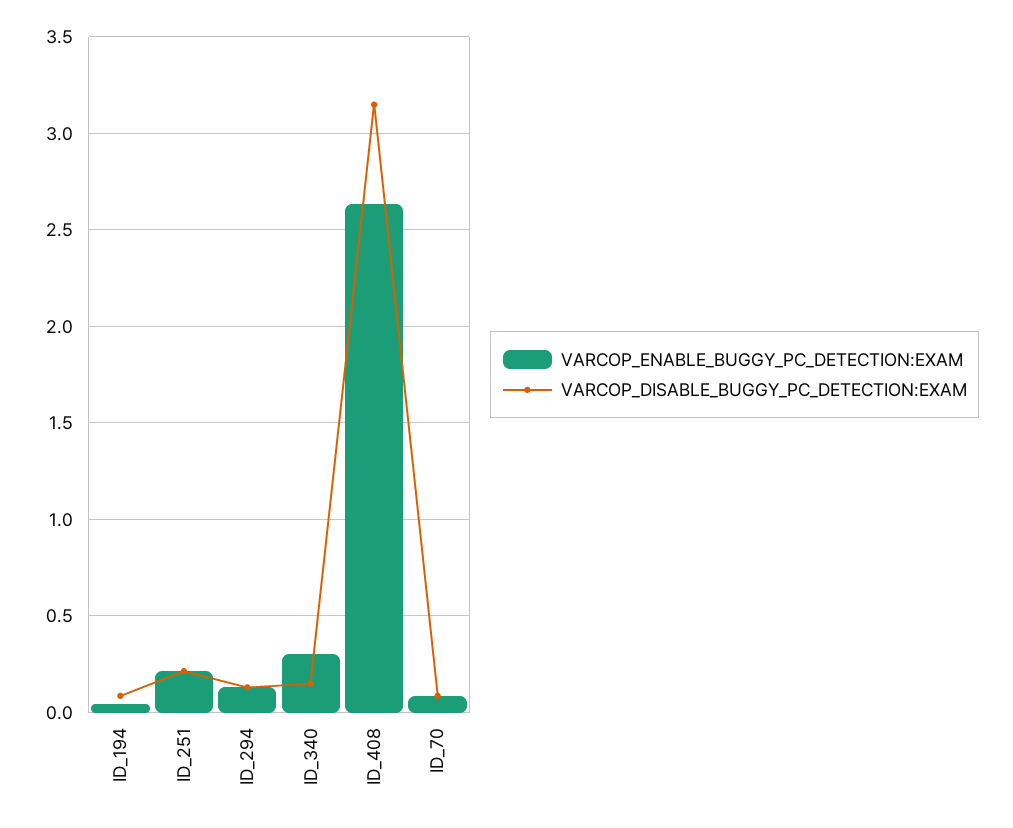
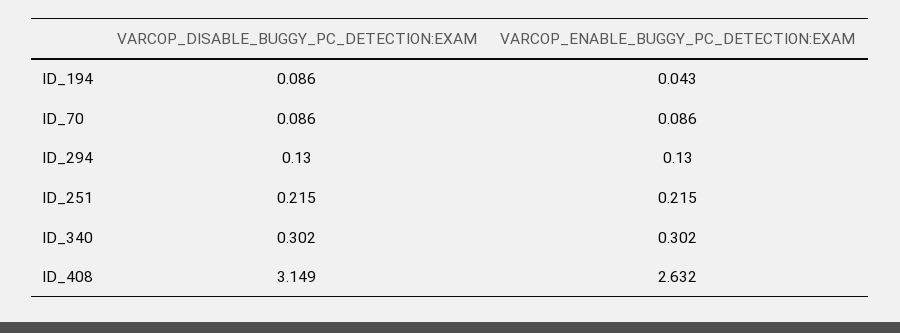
VARCOP_DISABLE_BUGGY_PC_DETECTION:EXAM, ID_340: 0.15 -> 0.302

